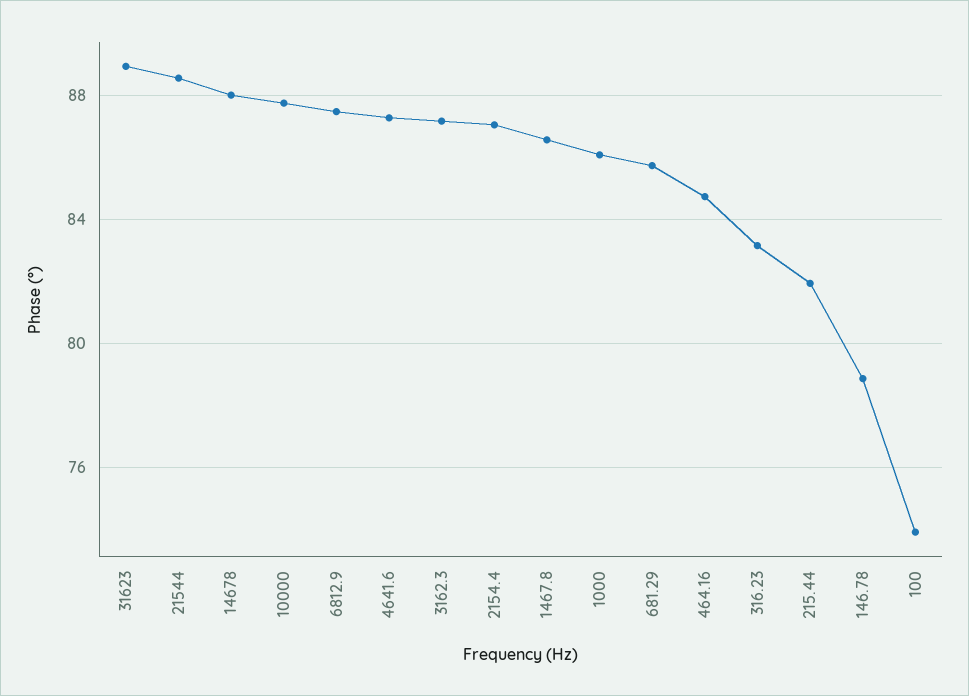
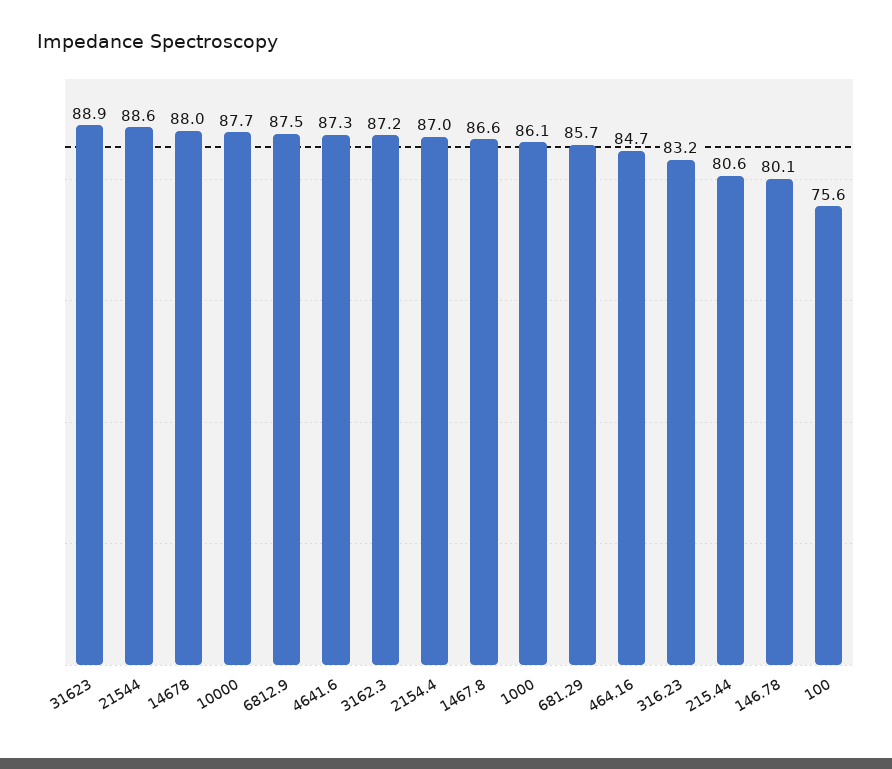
215.44: 82 -> 80.6
146.78: 79 -> 80.1
100: 74 -> 75.6

